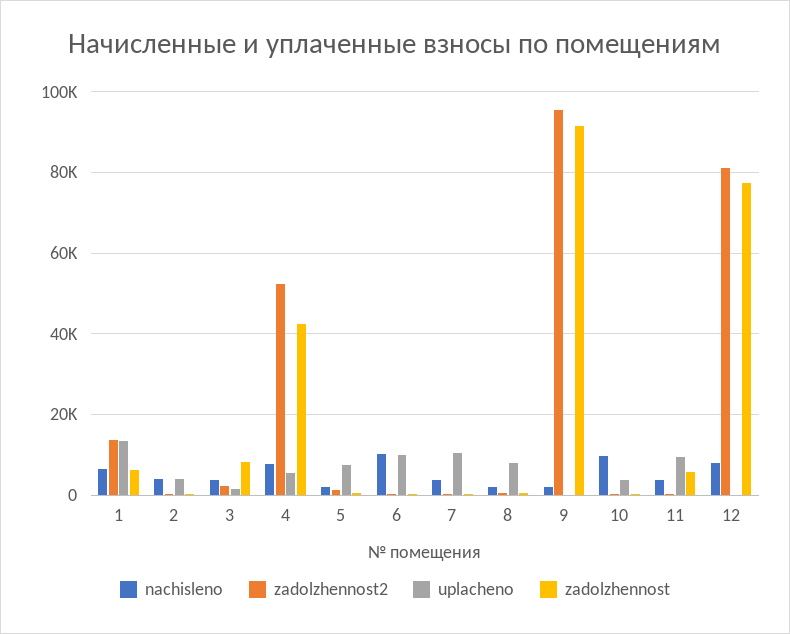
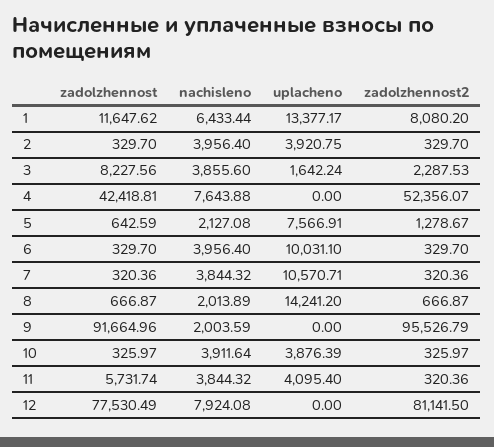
zadolzhennost2, 1: 14000 -> 8080.2
zadolzhennost, 1: 6000 -> 11647.62
uplacheno, 4: 6000 -> 0
nachisleno, 6: 10000 -> 3956.4
uplacheno, 8: 8000 -> 14241.2
nachisleno, 10: 10000 -> 3911.64
uplacheno, 11: 10000 -> 4095.4

